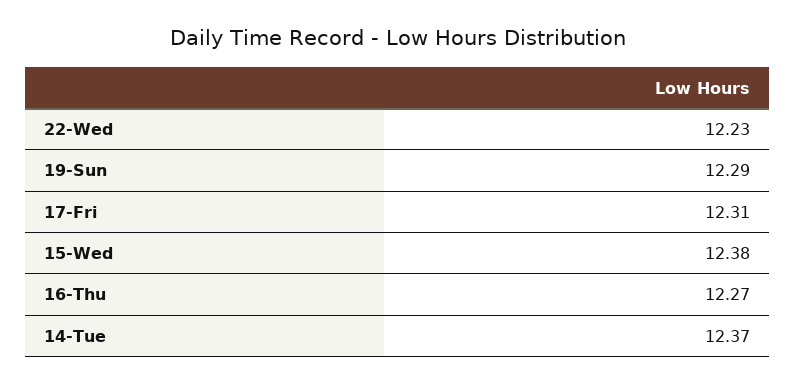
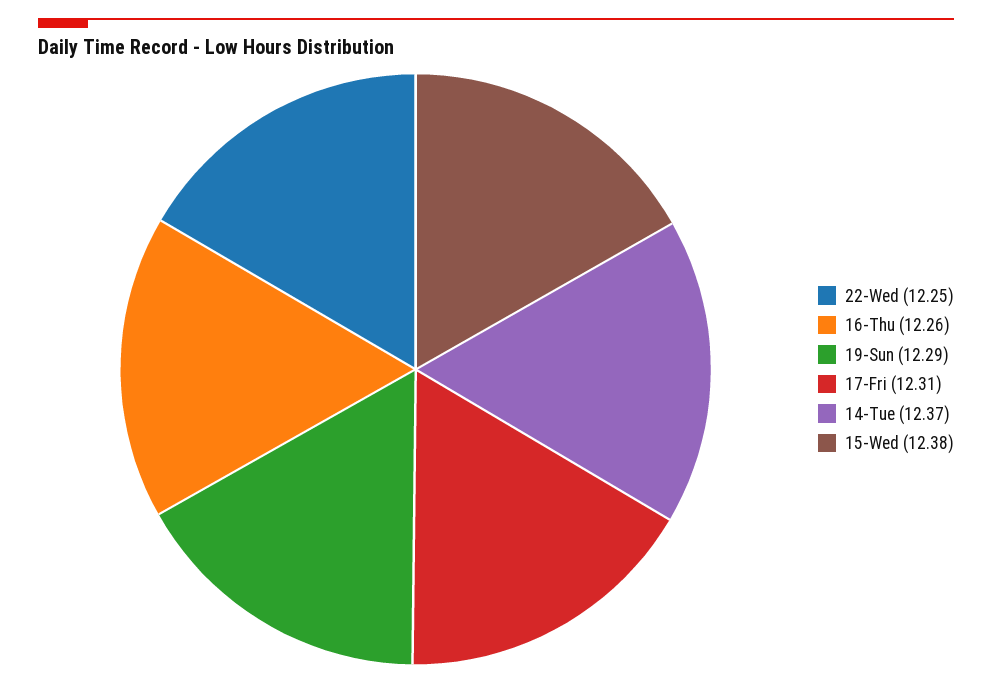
22-Wed: 12.23 -> 12.25
16-Thu: 12.27 -> 12.26

